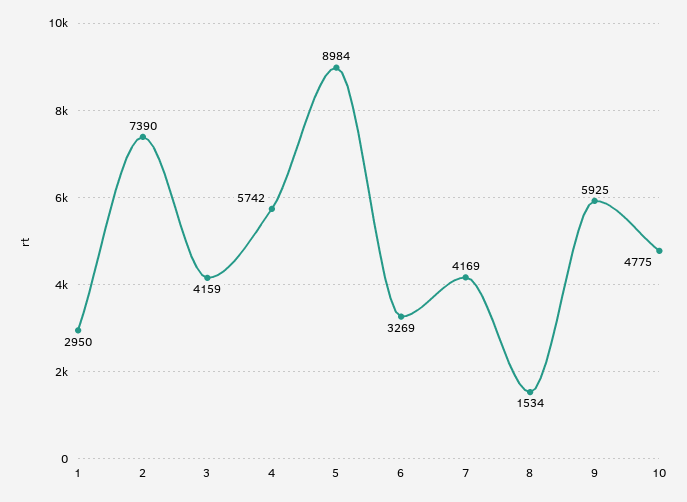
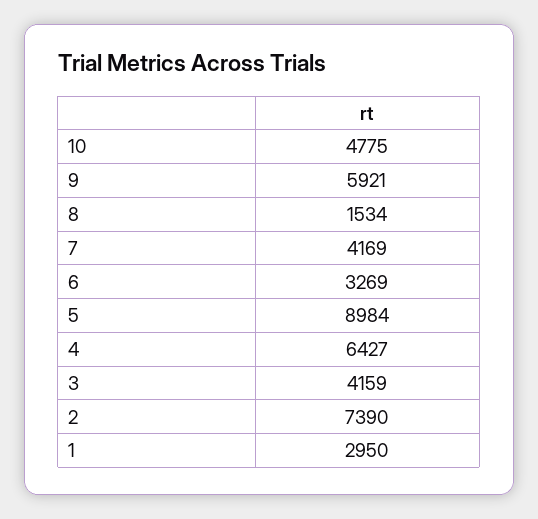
4: 5742 -> 6427
9: 5925 -> 5921

